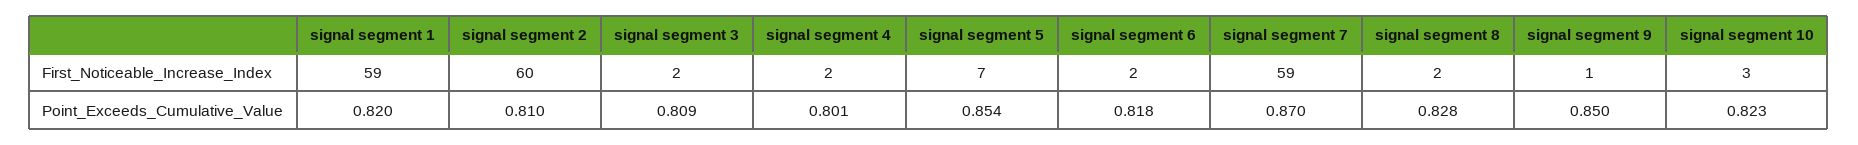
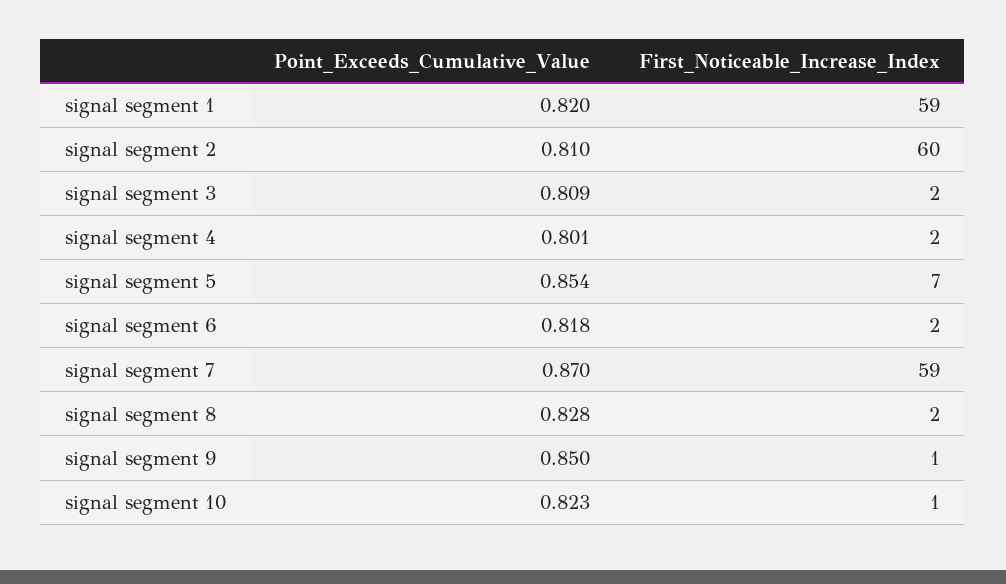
signal segment 10, First_Noticeable_Increase_Index: 3 -> 1

